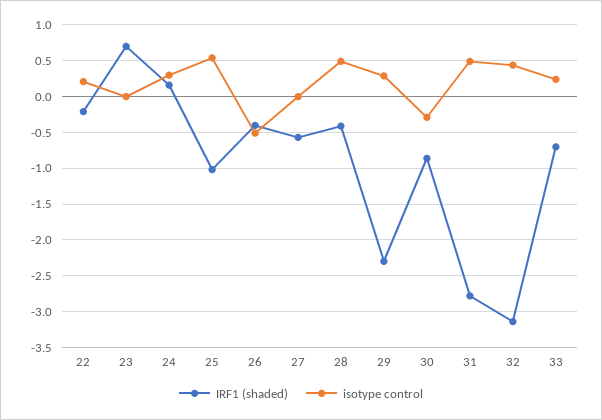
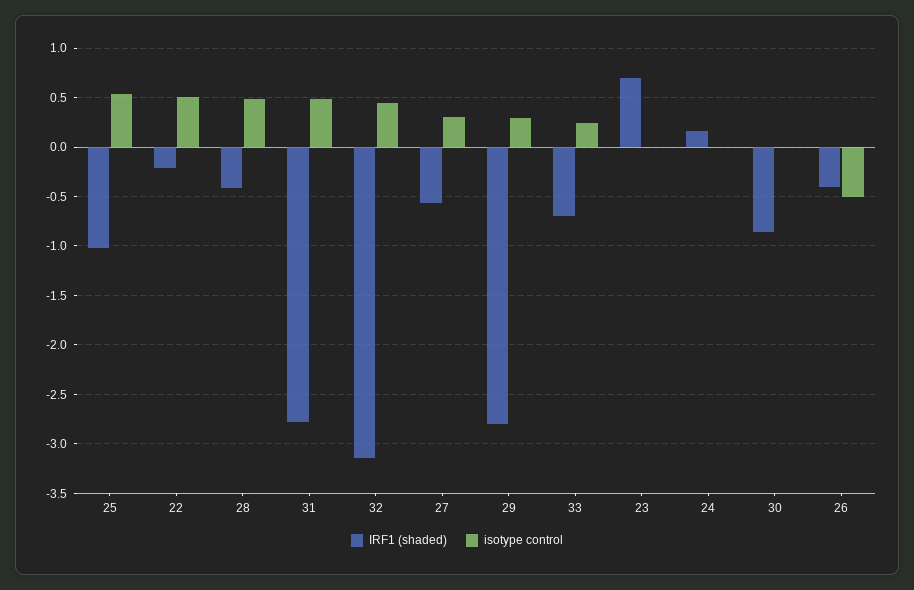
isotype control, 22: 0.2 -> 0.5
isotype control, 24: 0.3 -> 0
isotype control, 27: 0 -> 0.3
IRF1 (shaded), 29: -2.3 -> -2.8
isotype control, 30: -0.3 -> 0

